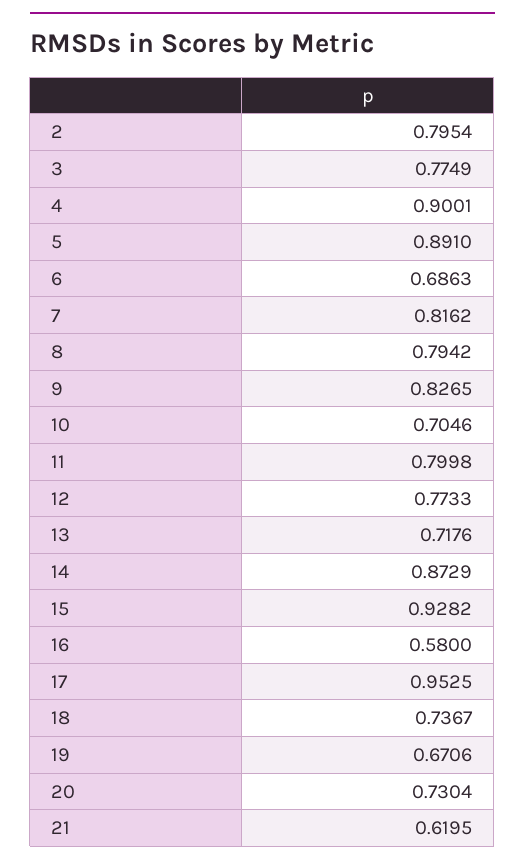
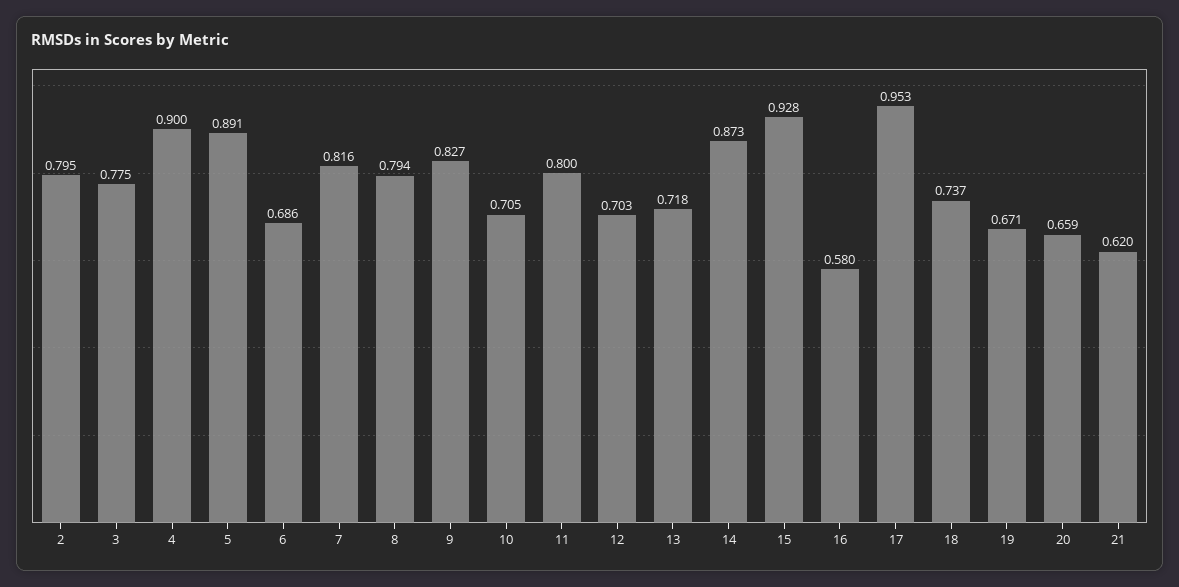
12: 0.7733 -> 0.703
20: 0.7304 -> 0.659

